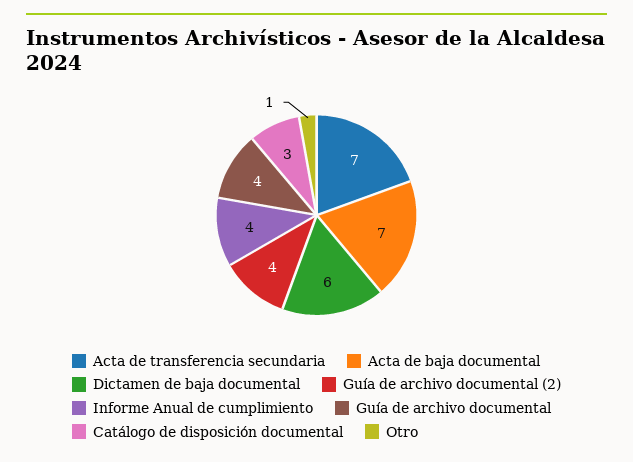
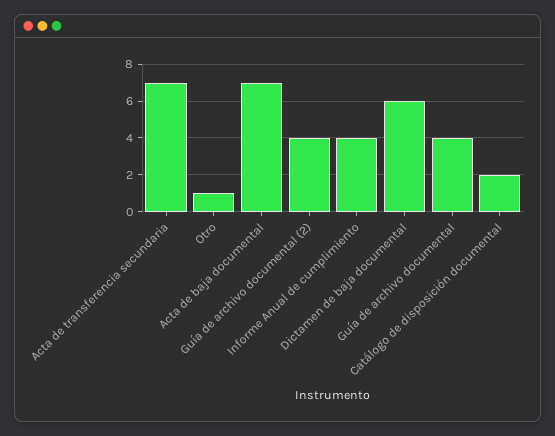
Catálogo de disposición documental: 3 -> 2

